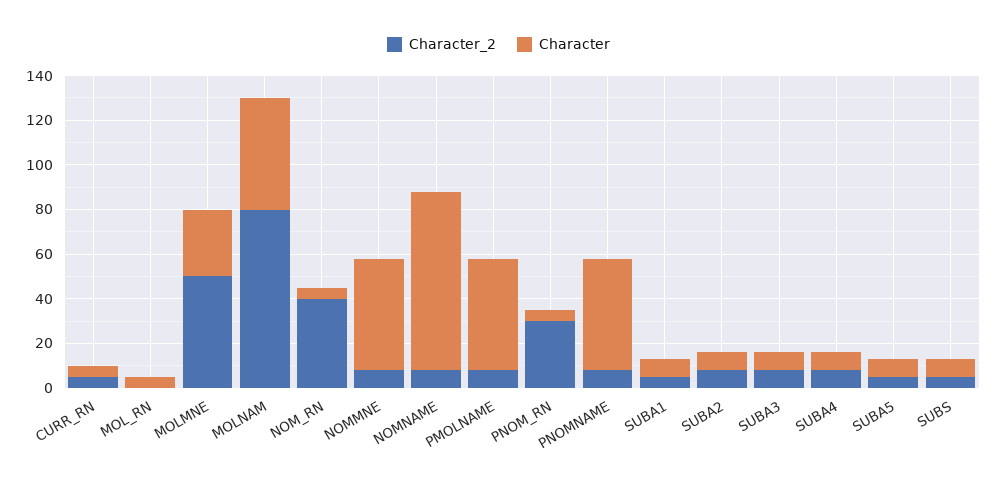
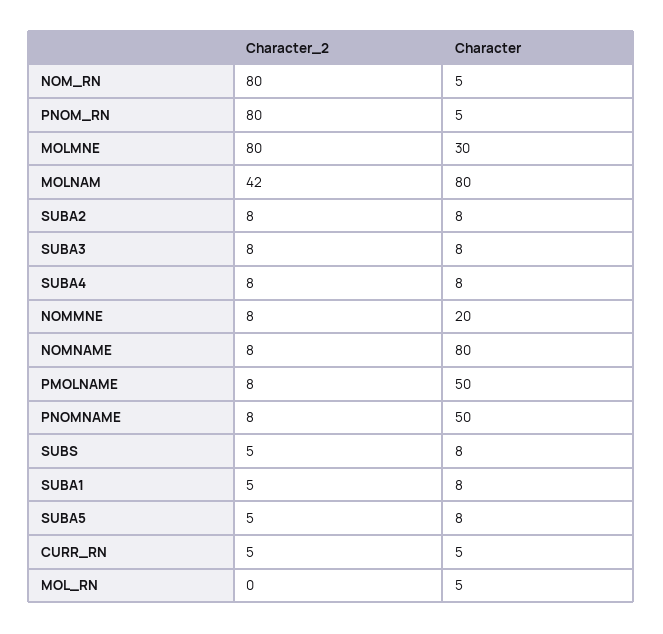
Character_2, MOLMNE: 50 -> 80
Character_2, MOLNAM: 80 -> 42
Character, MOLNAM: 50 -> 80
Character_2, NOM_RN: 40 -> 80
Character, NOMMNE: 50 -> 20
Character_2, PNOM_RN: 30 -> 80

